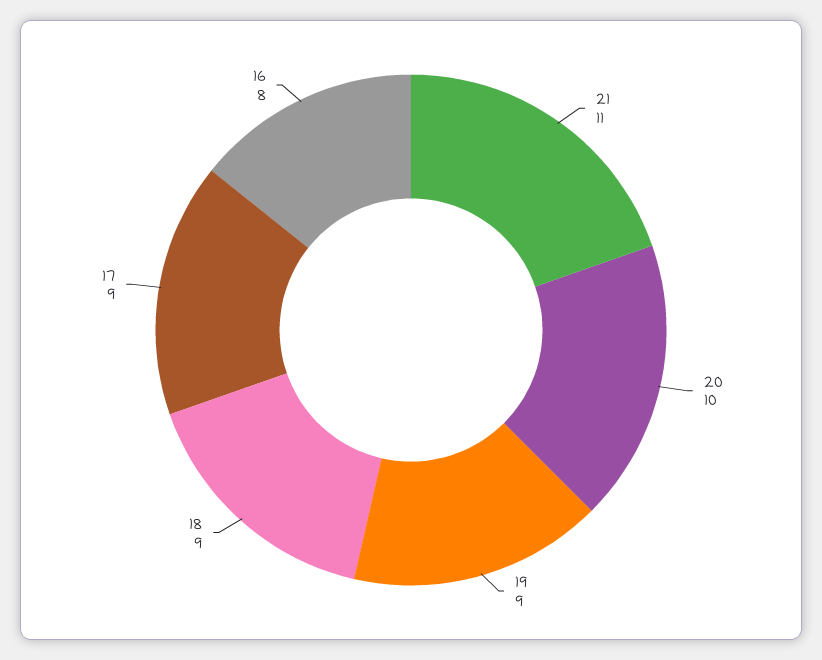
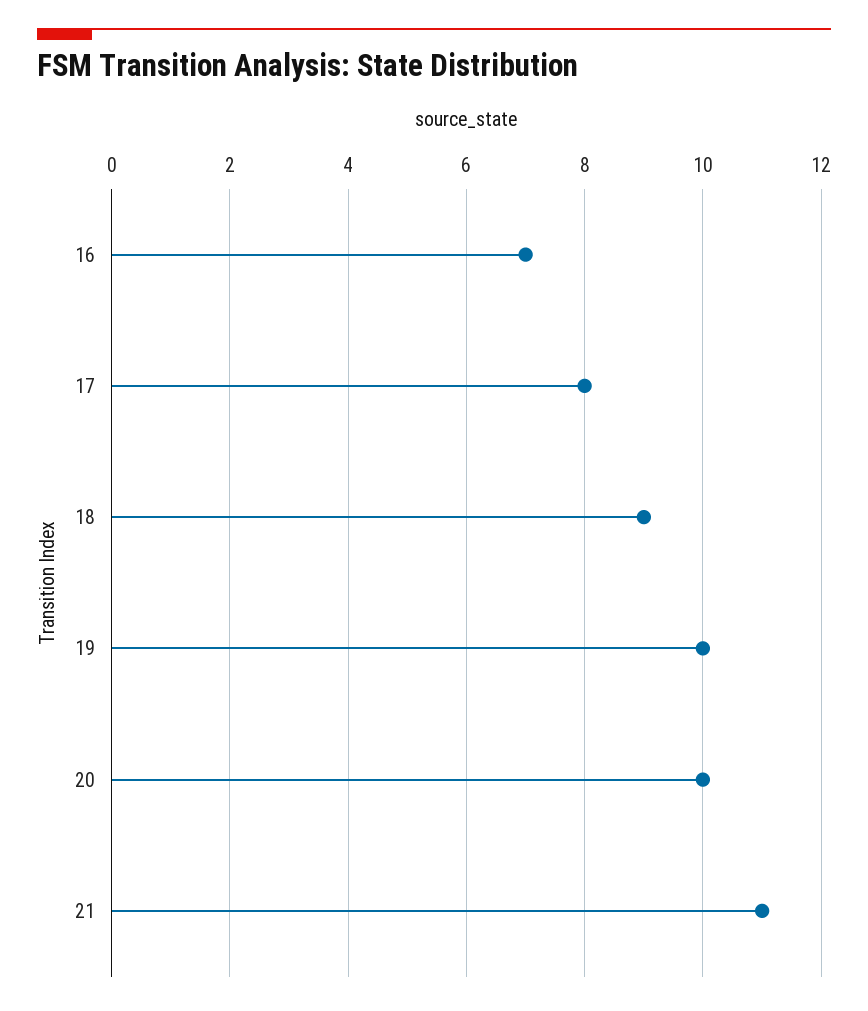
19: 9 -> 10
17: 9 -> 8
16: 8 -> 7

